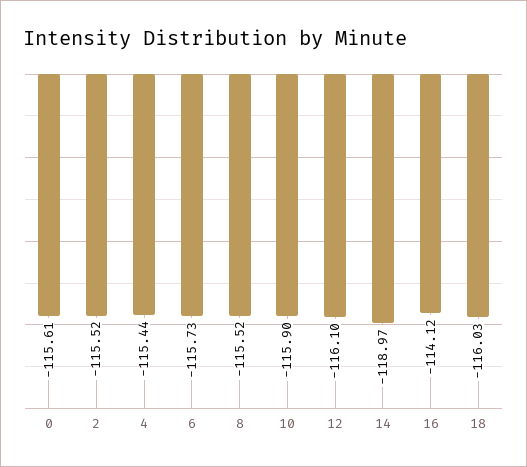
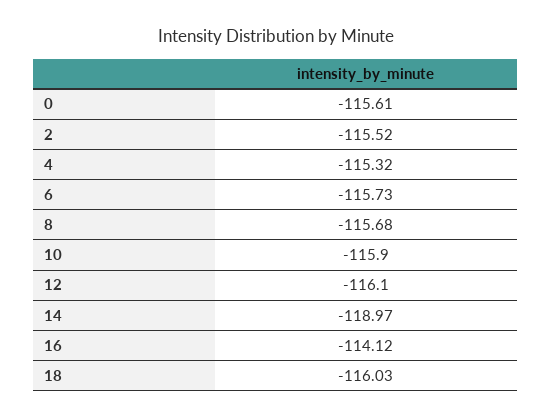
4: -115.44 -> -115.32
8: -115.52 -> -115.68

